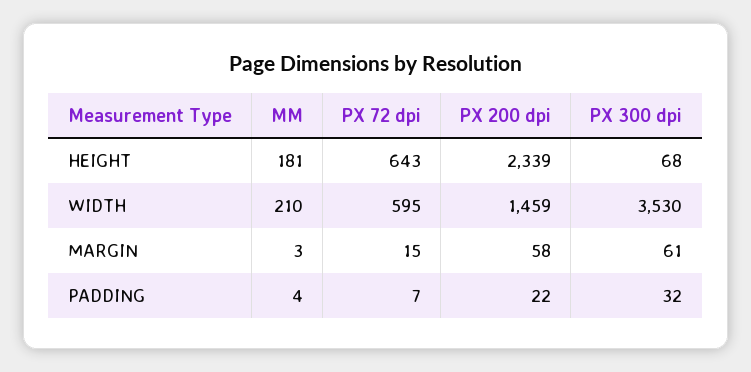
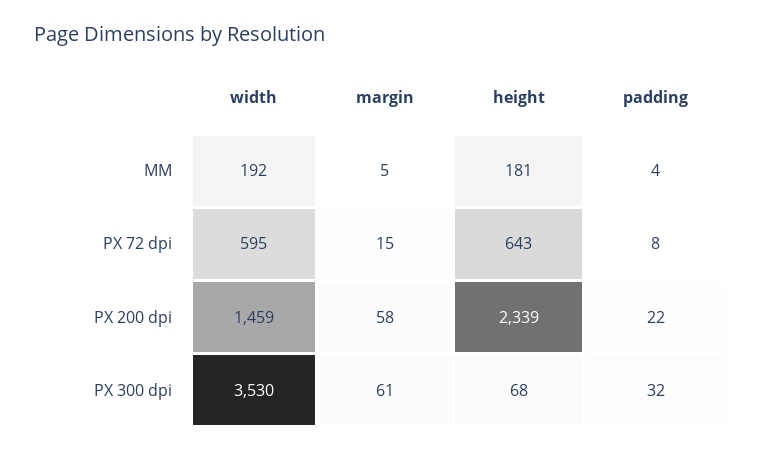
MM, WIDTH: 210 -> 192
MM, MARGIN: 3 -> 5
PX 72 dpi, PADDING: 7 -> 8

